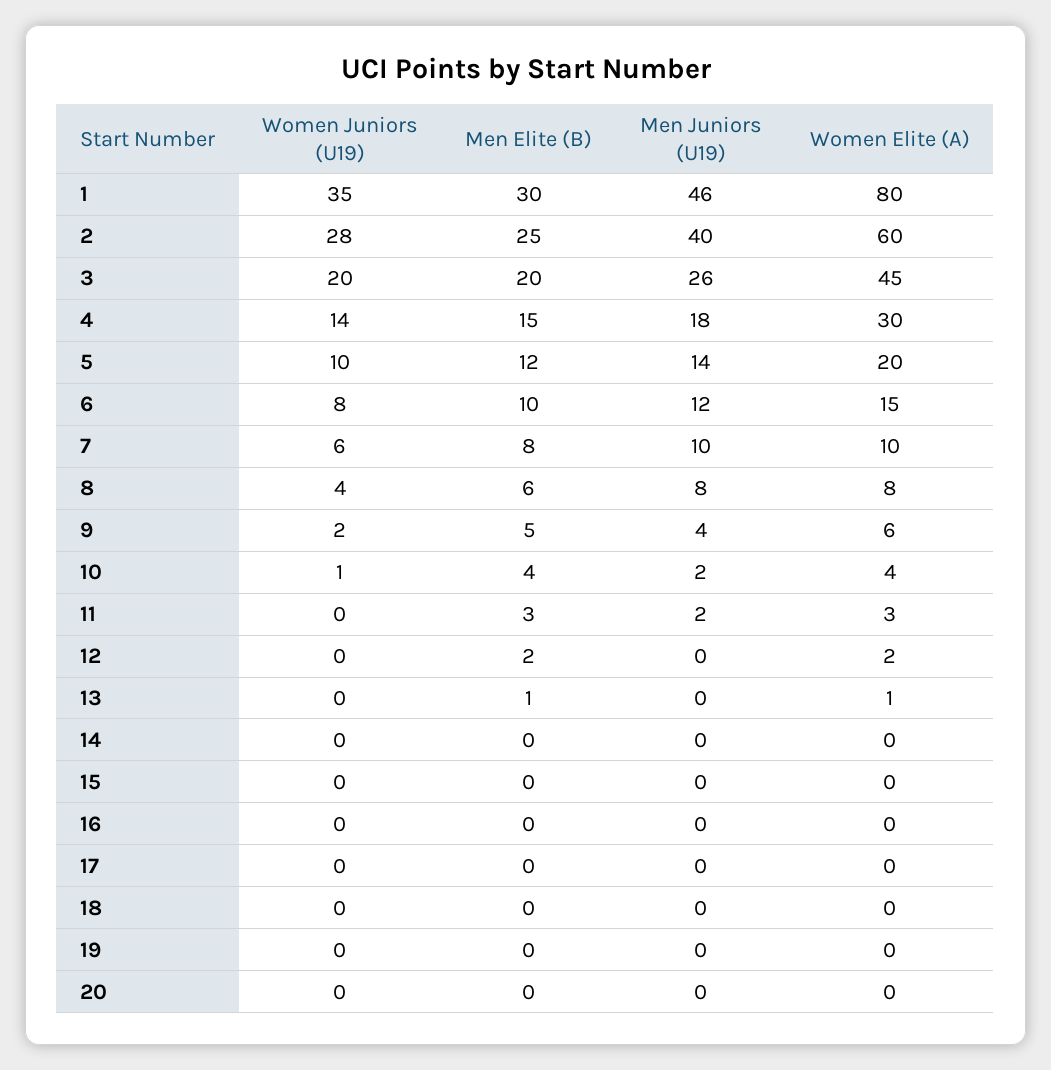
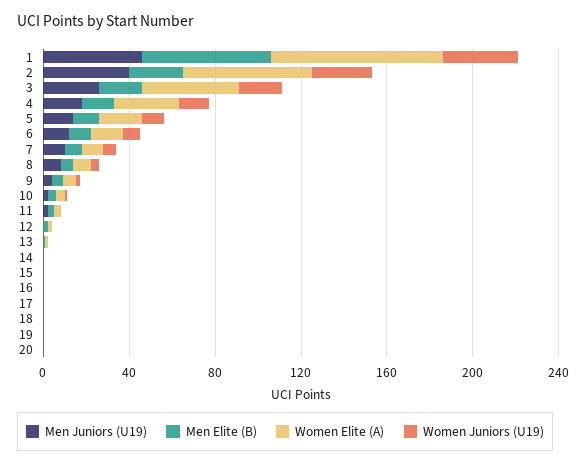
Men Elite (B), 1: 30 -> 60

